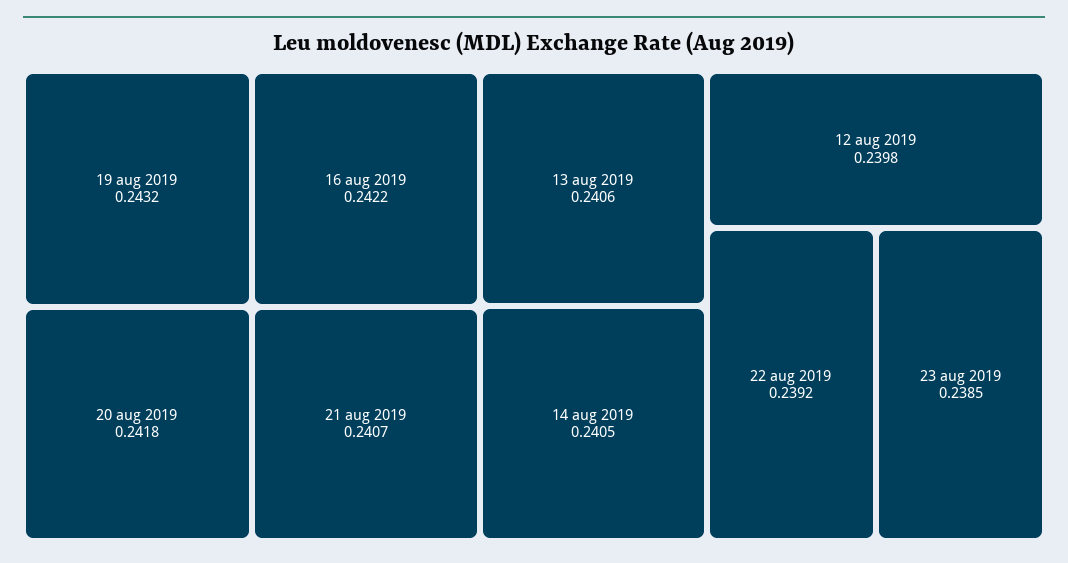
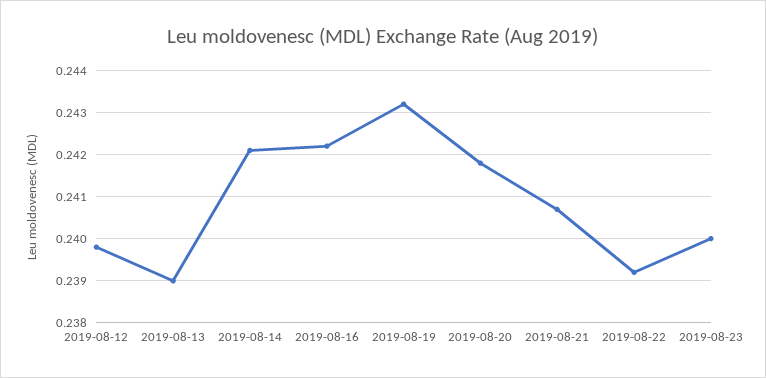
13 aug 2019: 0.2406 -> 0.239
14 aug 2019: 0.2405 -> 0.242
23 aug 2019: 0.2385 -> 0.24

